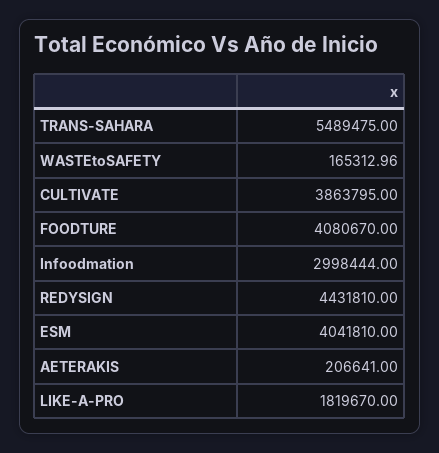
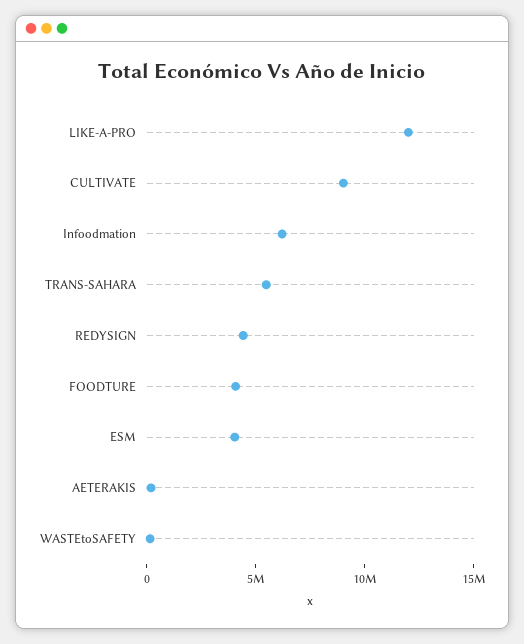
CULTIVATE: 3863795 -> 9000000
Infoodmation: 2998444 -> 6000000
LIKE-A-PRO: 1819670 -> 12000000

